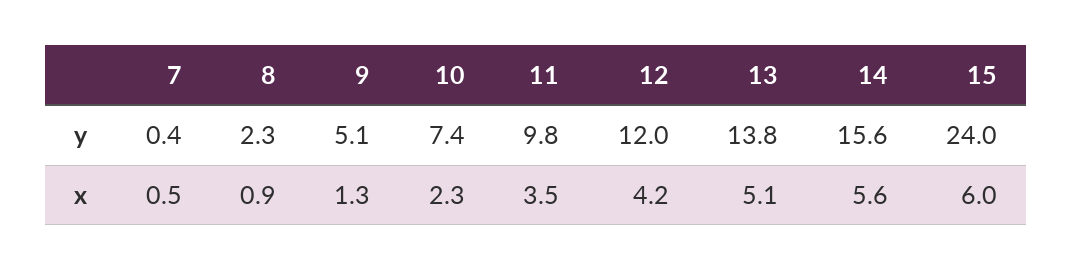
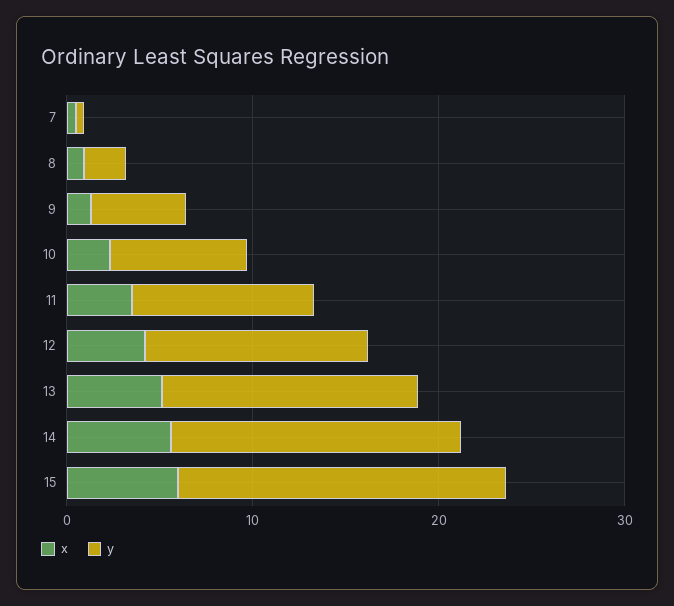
y, 15: 24 -> 18

